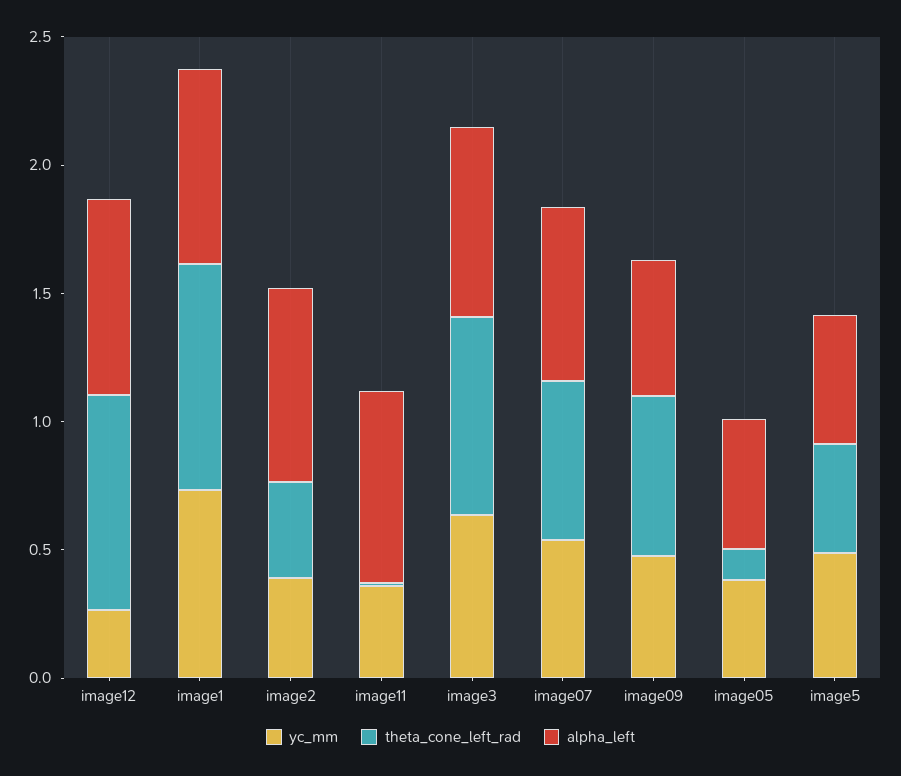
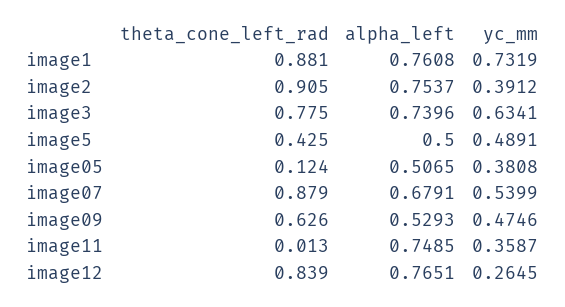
theta_cone_left_rad, image2: 0.4 -> 0.905
theta_cone_left_rad, image07: 0.6 -> 0.879

